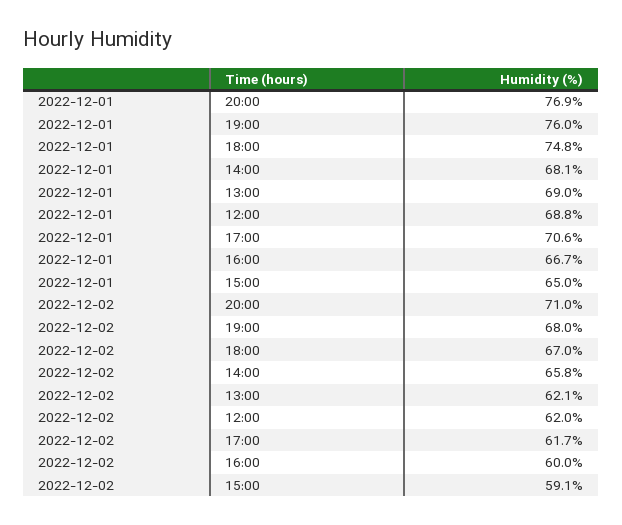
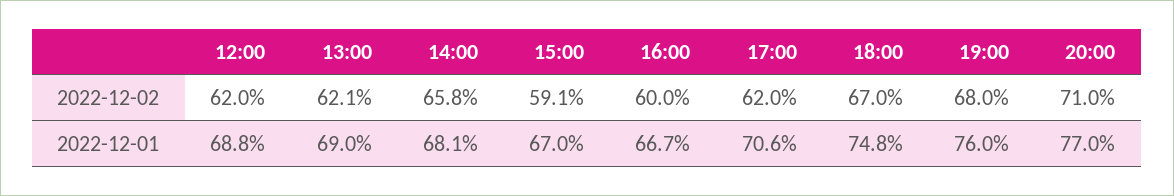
2022-12-01, 20:00: 76.9 -> 77
2022-12-01, 15:00: 65 -> 67
2022-12-02, 17:00: 61.7 -> 62

